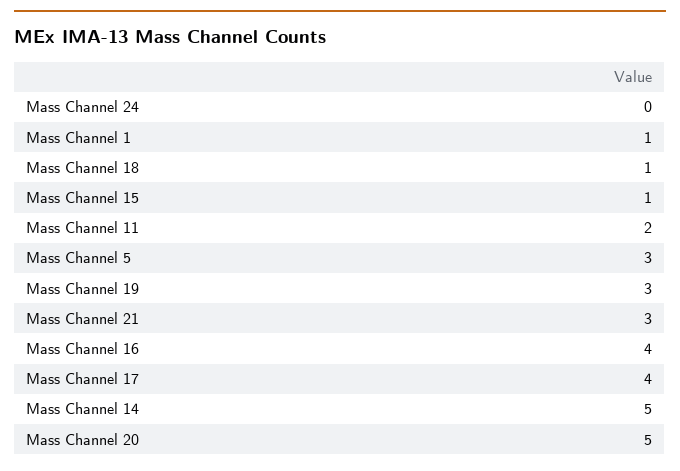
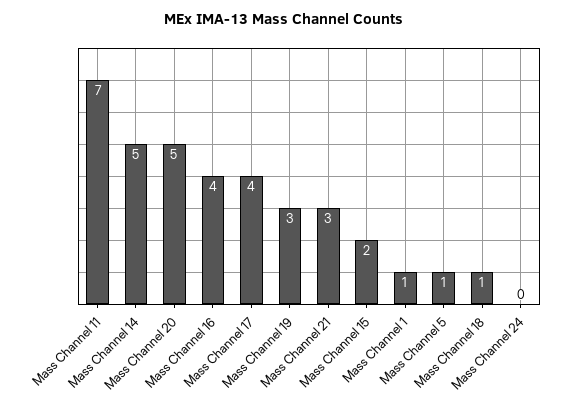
Mass Channel 15: 1 -> 2
Mass Channel 11: 2 -> 7
Mass Channel 5: 3 -> 1

